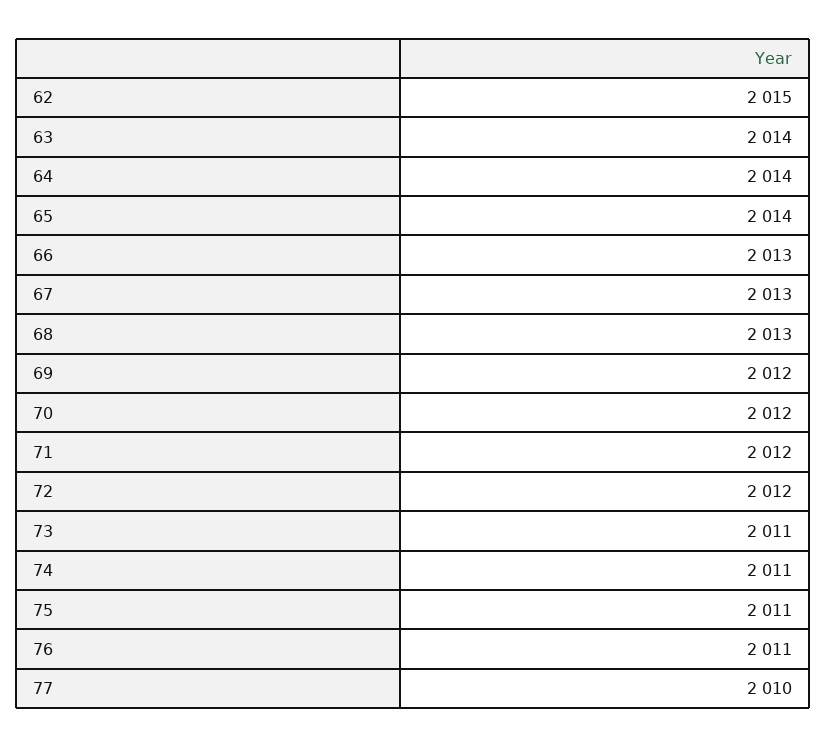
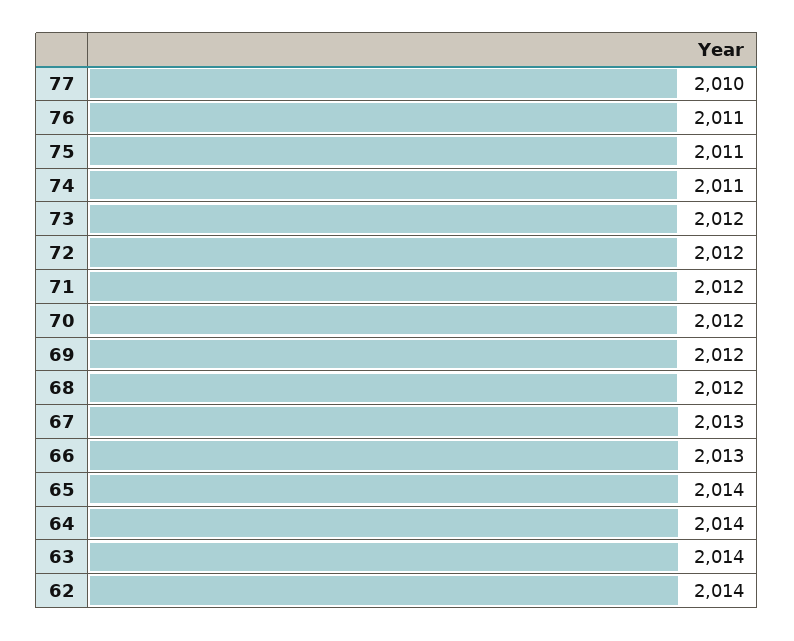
62: 2015 -> 2014
68: 2013 -> 2012
73: 2011 -> 2012

